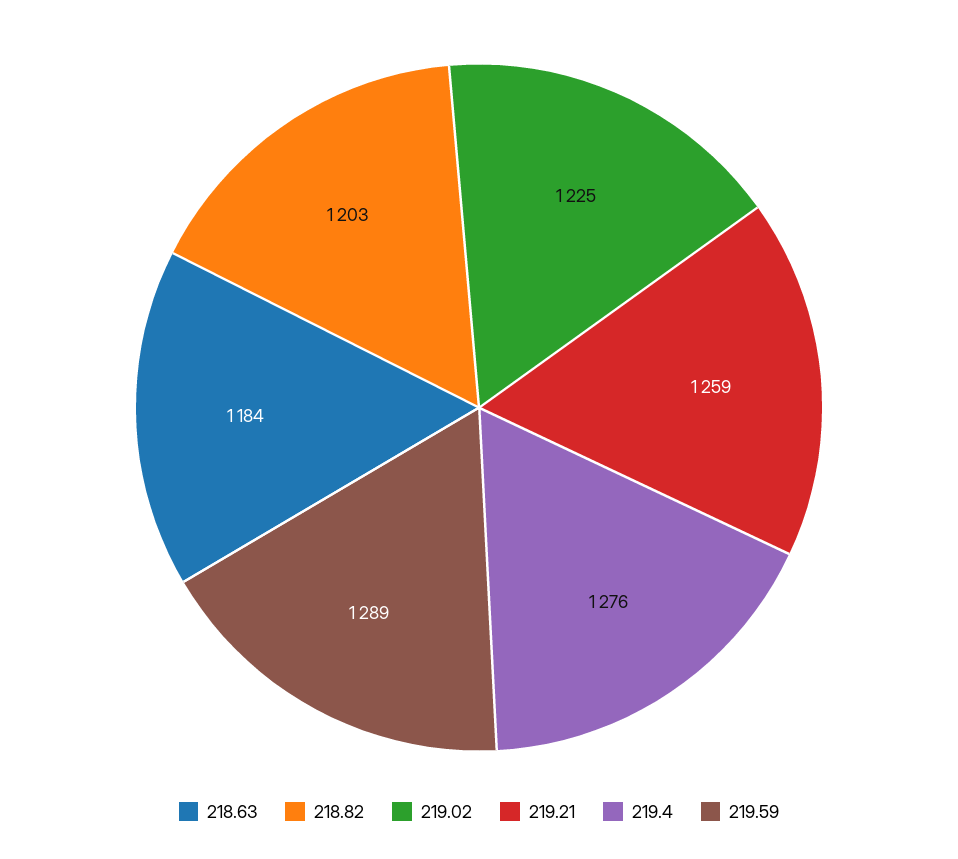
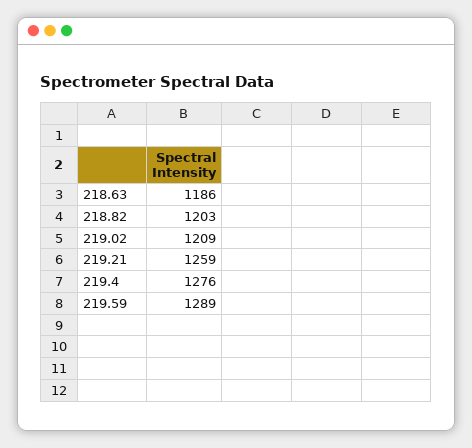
218.63: 1184 -> 1186
219.02: 1225 -> 1209

